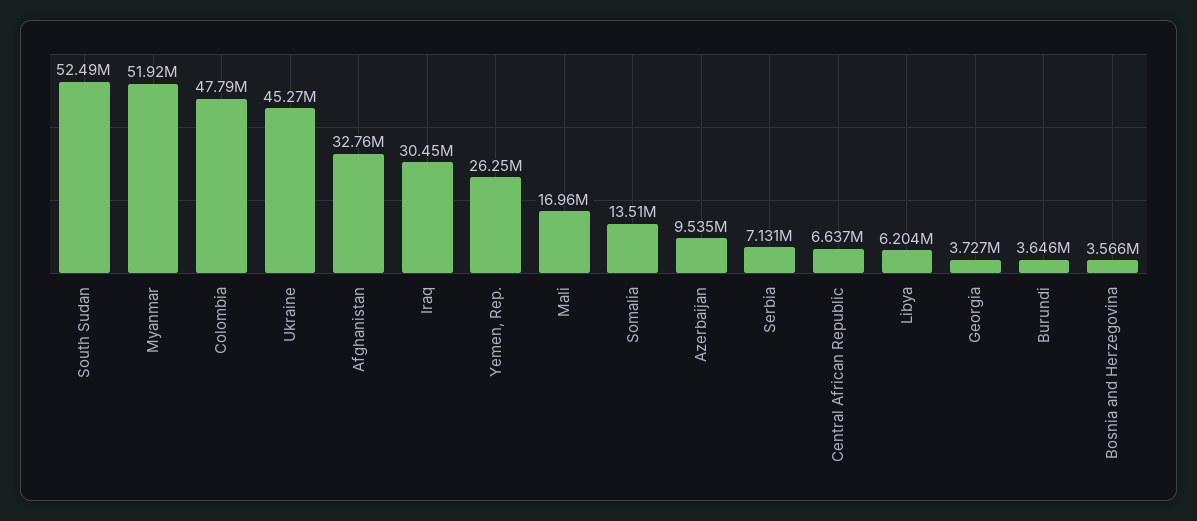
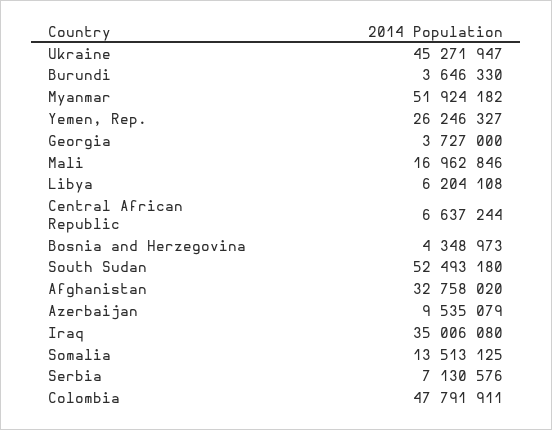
Iraq: 30450000 -> 35006080
Bosnia and Herzegovina: 3566000 -> 4348973

